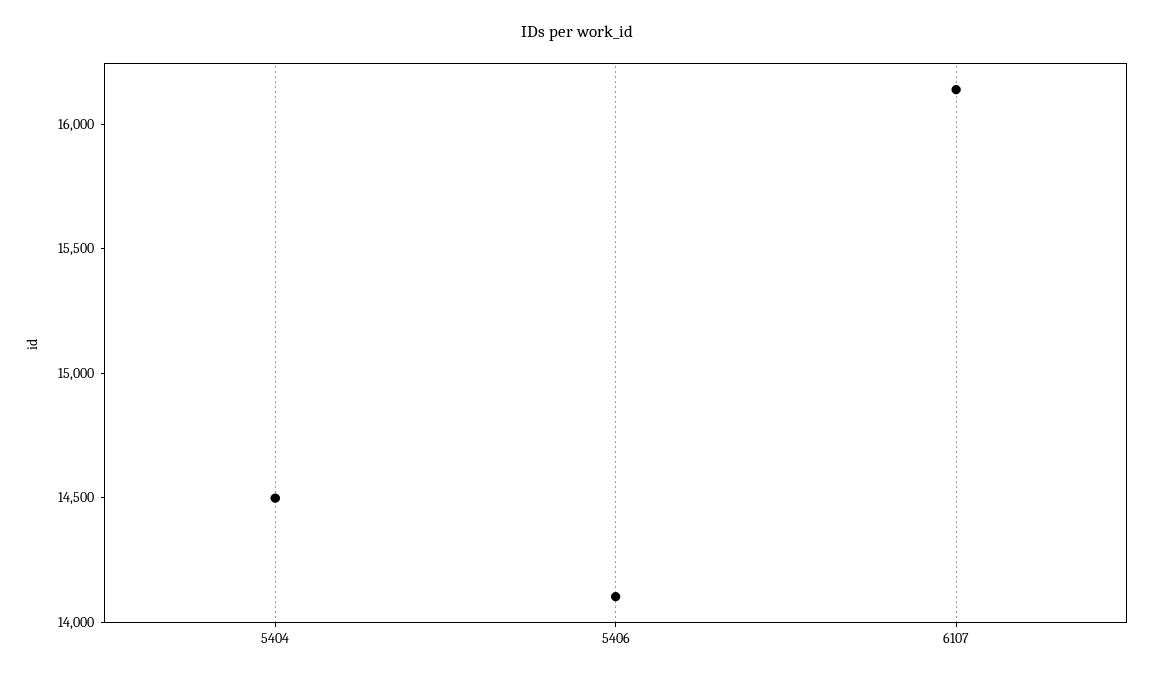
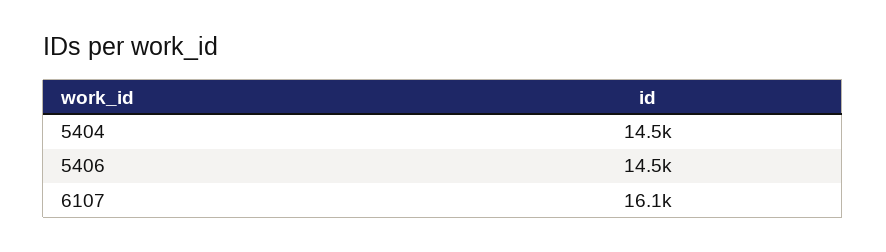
5406: 14100 -> 14500

